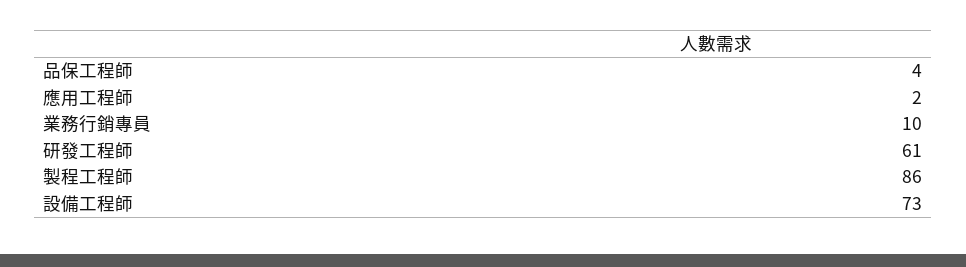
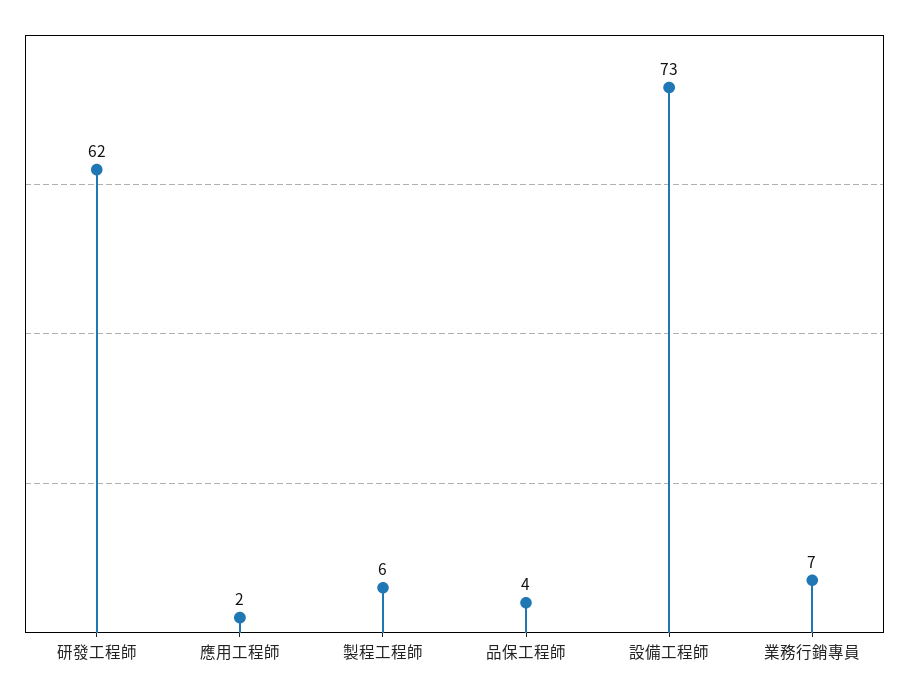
業務行銷專員: 10 -> 7
研發工程師: 61 -> 62
製程工程師: 86 -> 6

